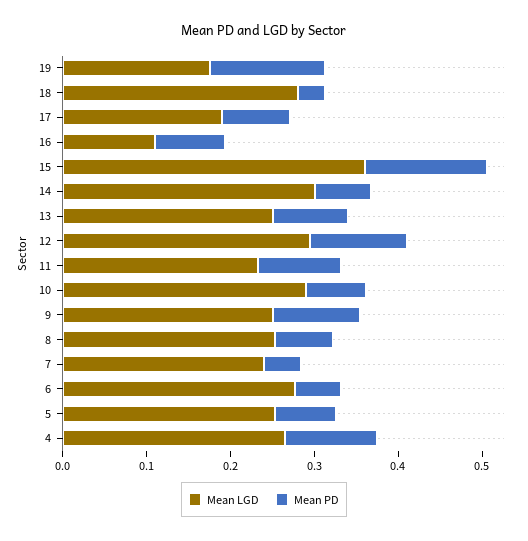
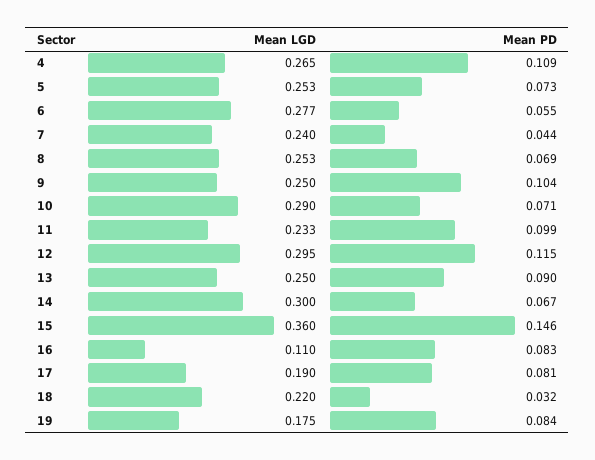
Mean PD, 19: 0.14 -> 0.084
Mean LGD, 18: 0.28 -> 0.22

